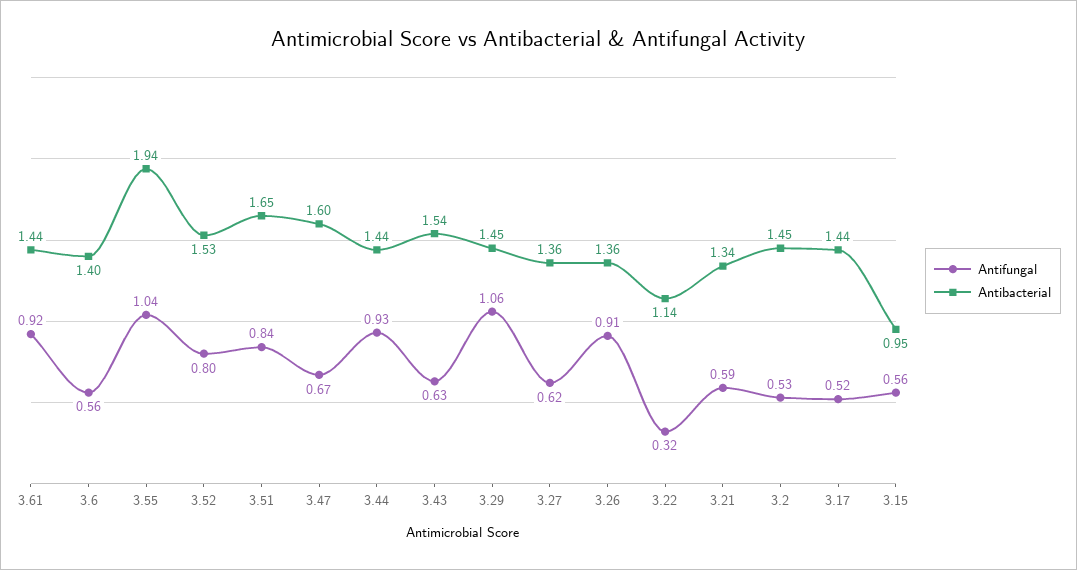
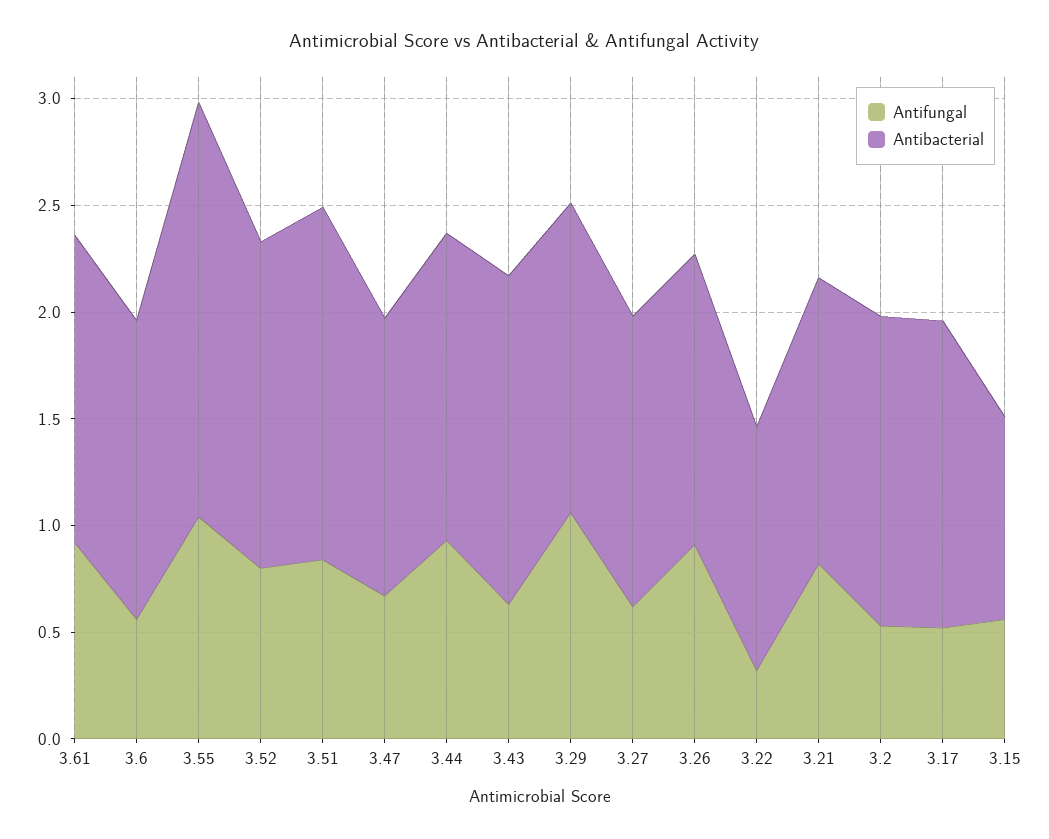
Antibacterial, 3.47: 1.6 -> 1.3
Antifungal, 3.21: 0.59 -> 0.8

